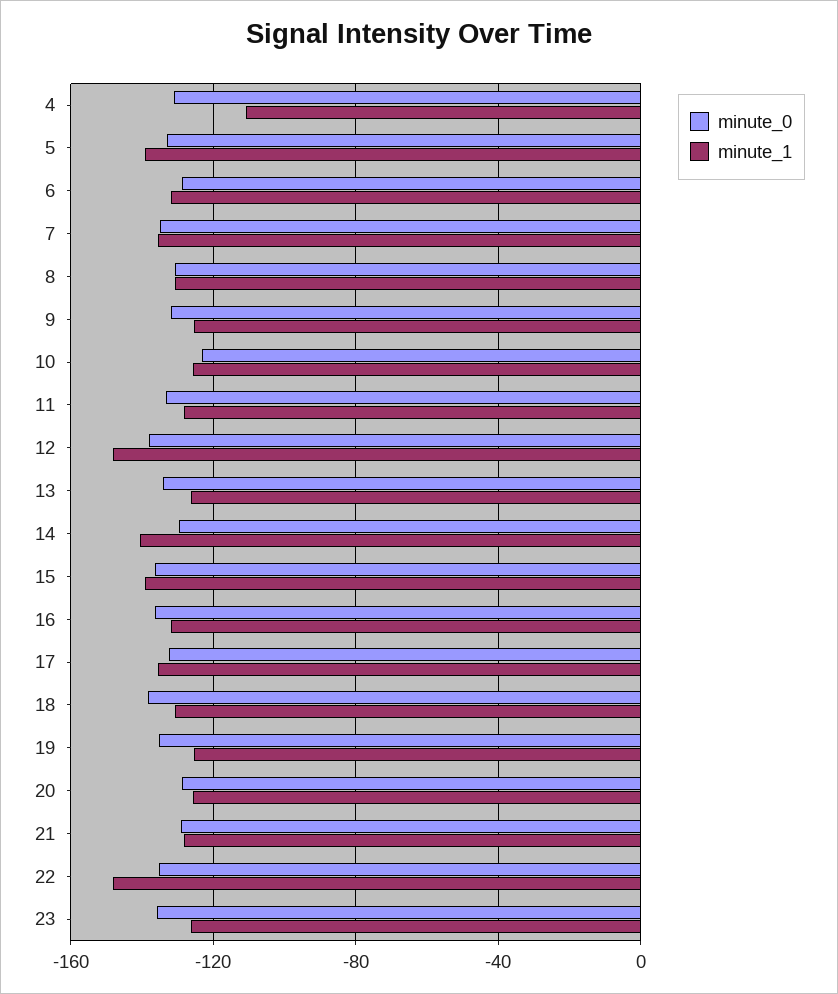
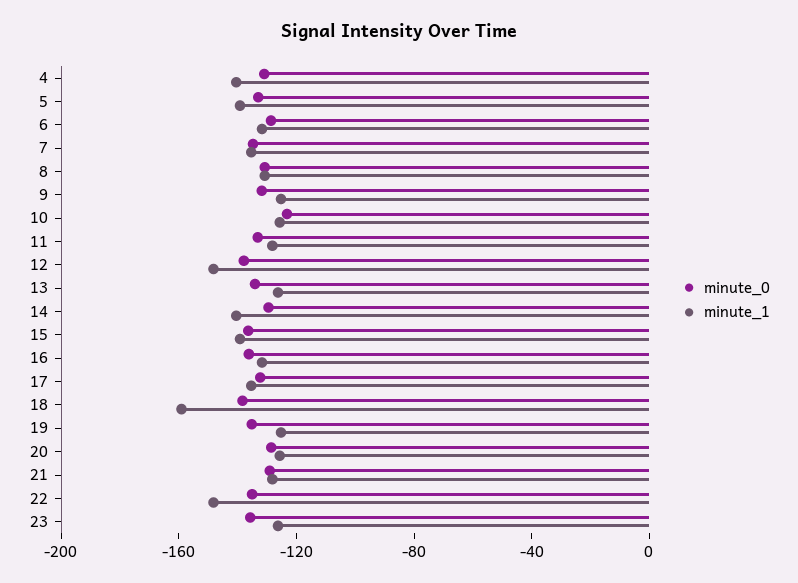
minute_1, 4: -110 -> -140
minute_1, 18: -130 -> -160

